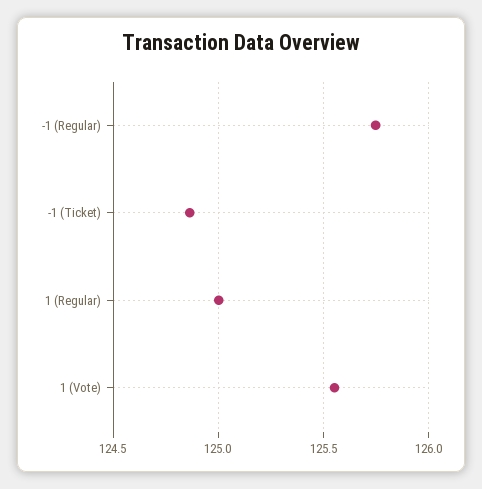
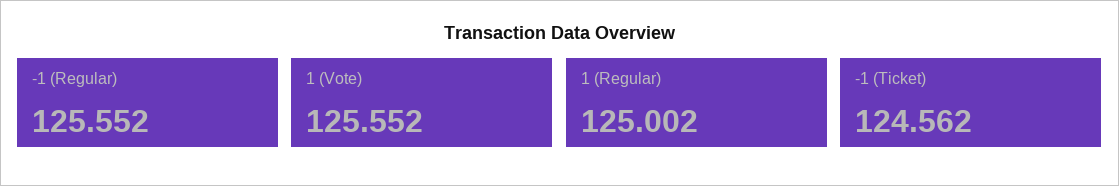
-1 (Regular): 125.75 -> 125.552
-1 (Ticket): 124.85 -> 124.562

